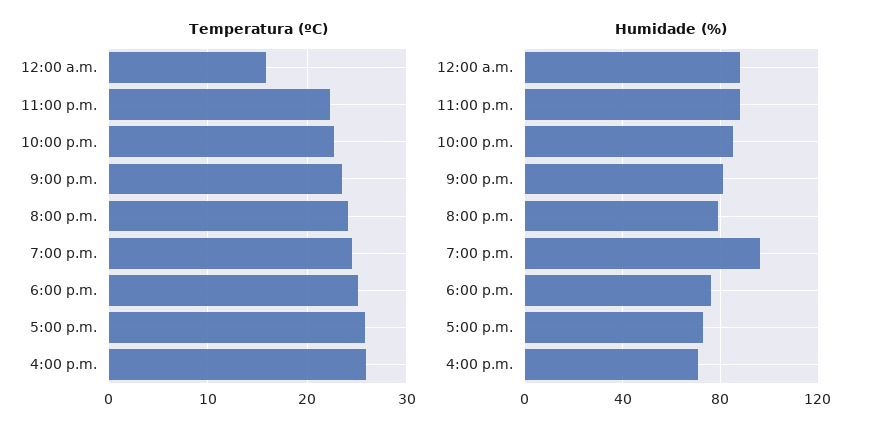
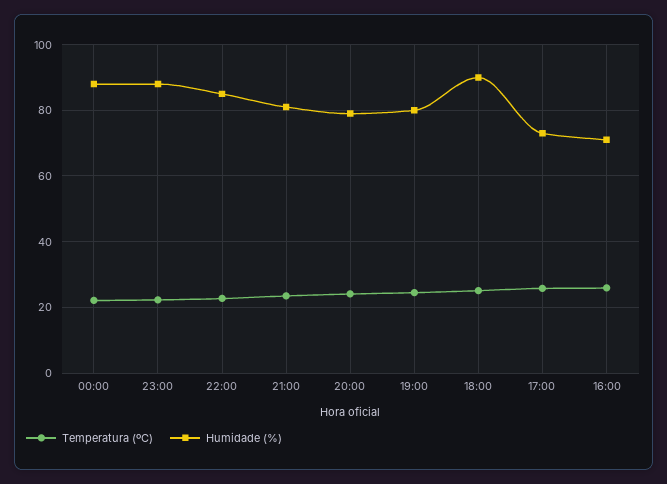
Temperatura (ºC), 12:00 a.m.: 16 -> 22
Humidade (%), 7:00 p.m.: 95 -> 80
Humidade (%), 6:00 p.m.: 75 -> 90

